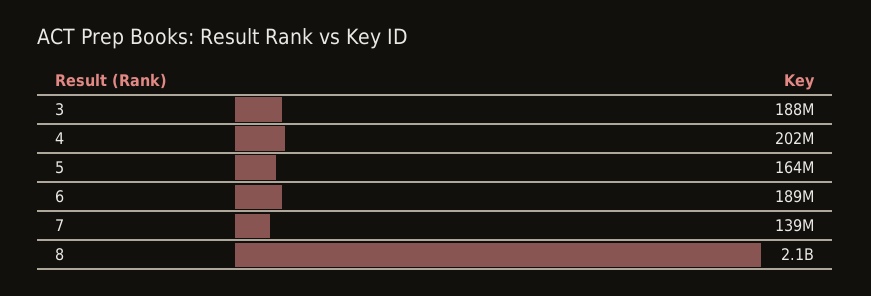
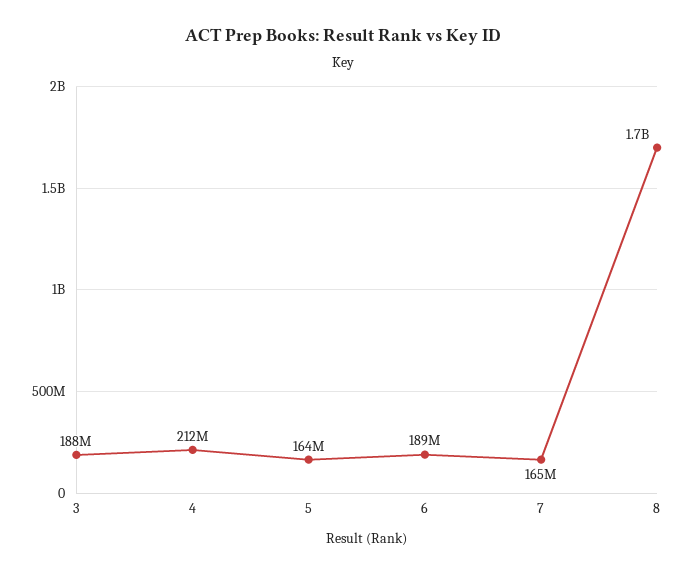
4: 202000000 -> 212000000
7: 139000000 -> 165000000
8: 2100000000 -> 1700000000

